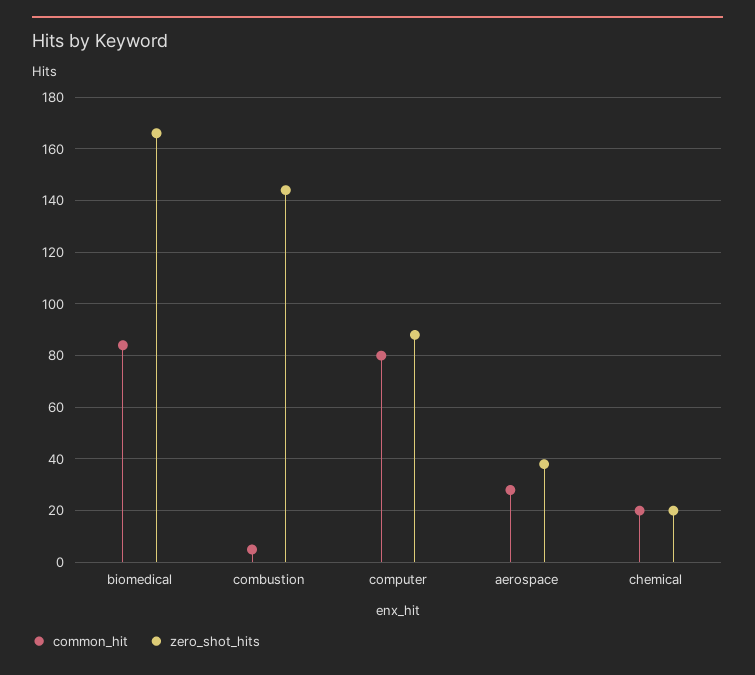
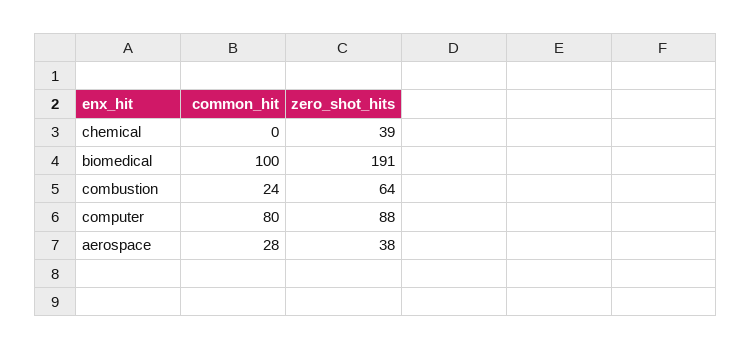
common_hit, biomedical: 85 -> 100
zero_shot_hits, biomedical: 165 -> 191
common_hit, combustion: 5 -> 24
zero_shot_hits, combustion: 145 -> 64
common_hit, chemical: 20 -> 0
zero_shot_hits, chemical: 20 -> 39

